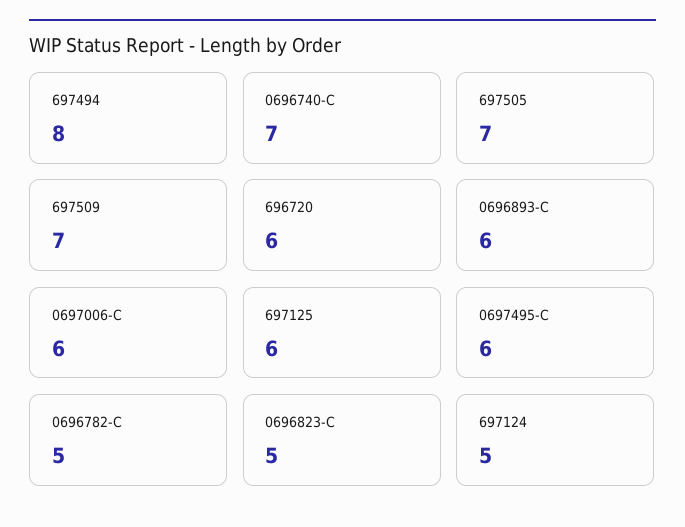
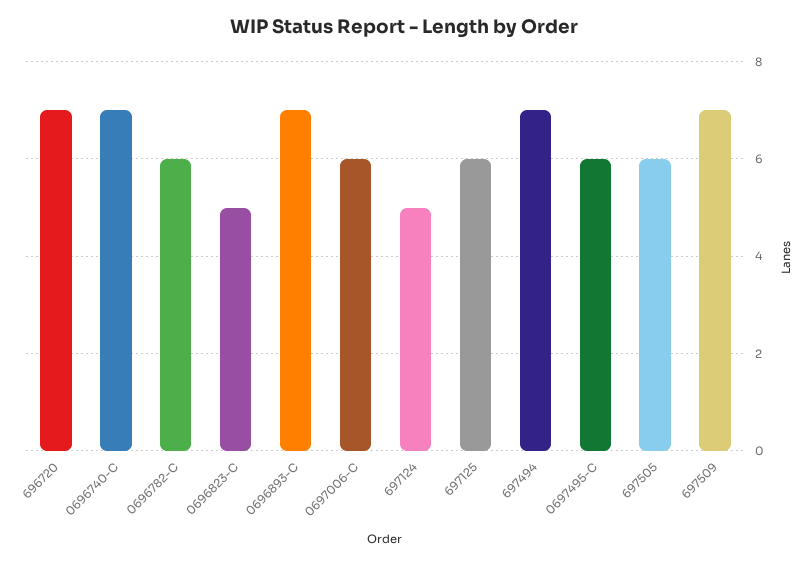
697494: 8 -> 7
697505: 7 -> 6
696720: 6 -> 7
0696893-C: 6 -> 7
0696782-C: 5 -> 6

